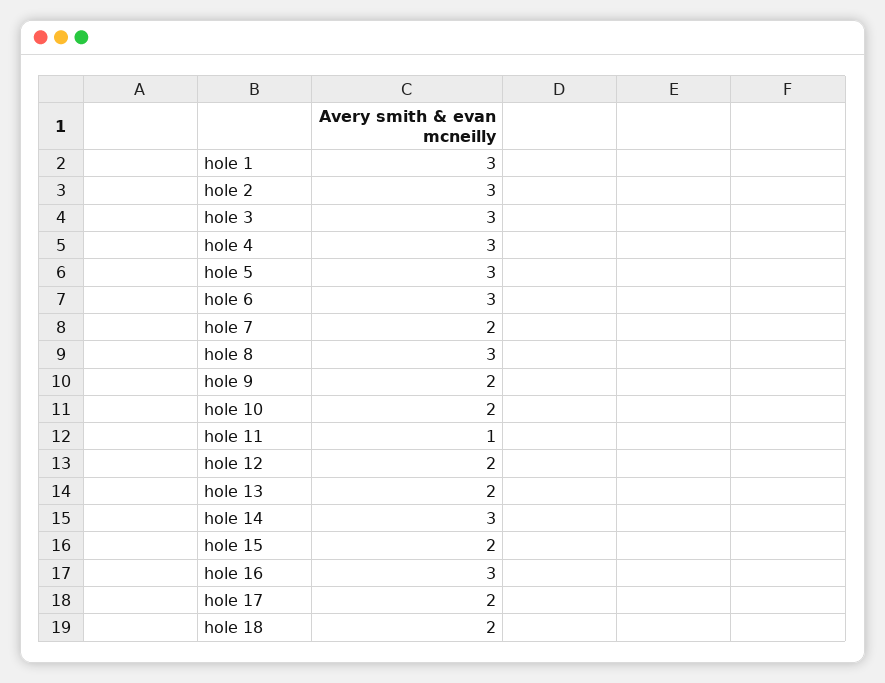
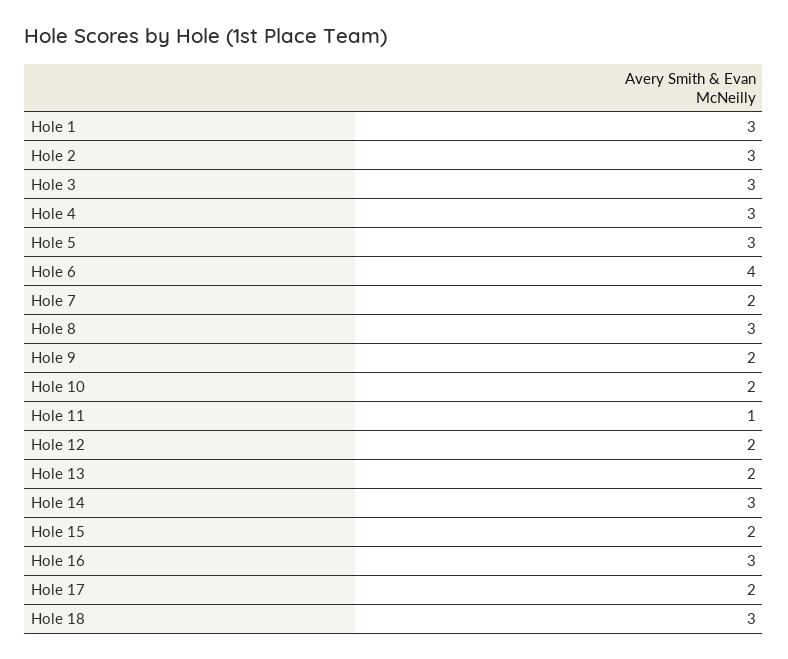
hole 6: 3 -> 4
hole 18: 2 -> 3

